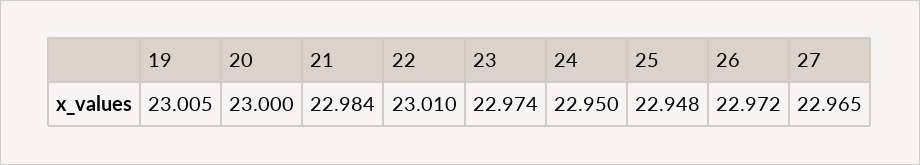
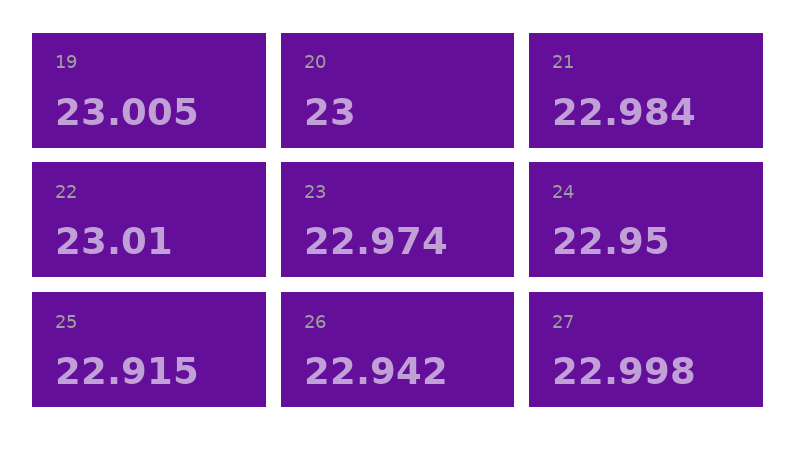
25: 22.948 -> 22.915
26: 22.972 -> 22.942
27: 22.965 -> 22.998

